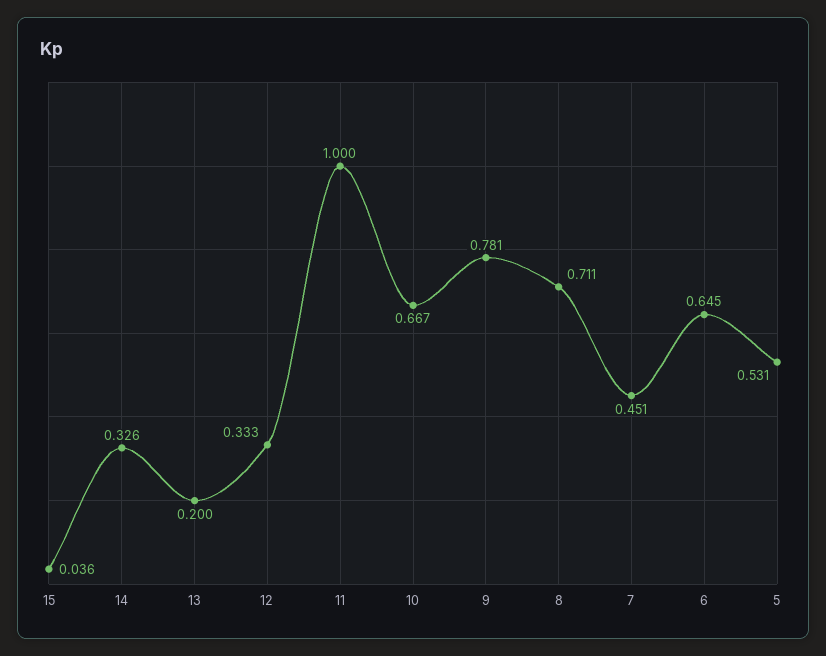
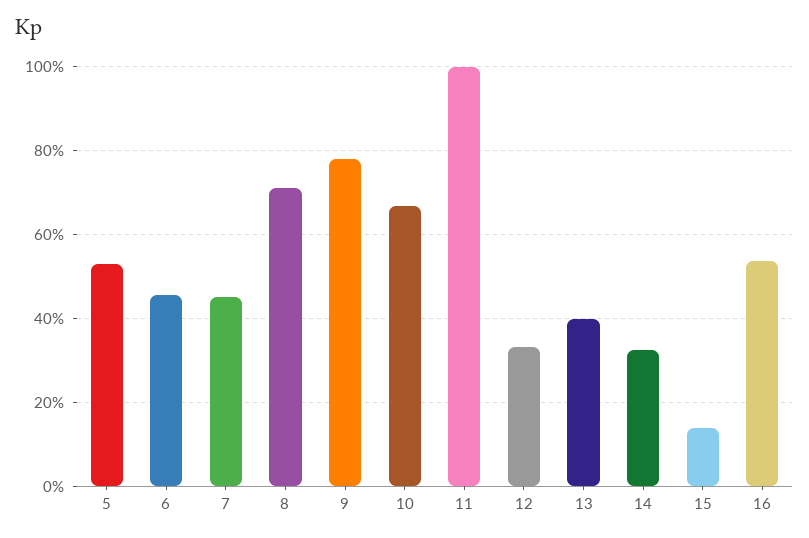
15: 0.036 -> 0.14
13: 0.2 -> 0.4
6: 0.645 -> 0.46
16: none -> 0.54

